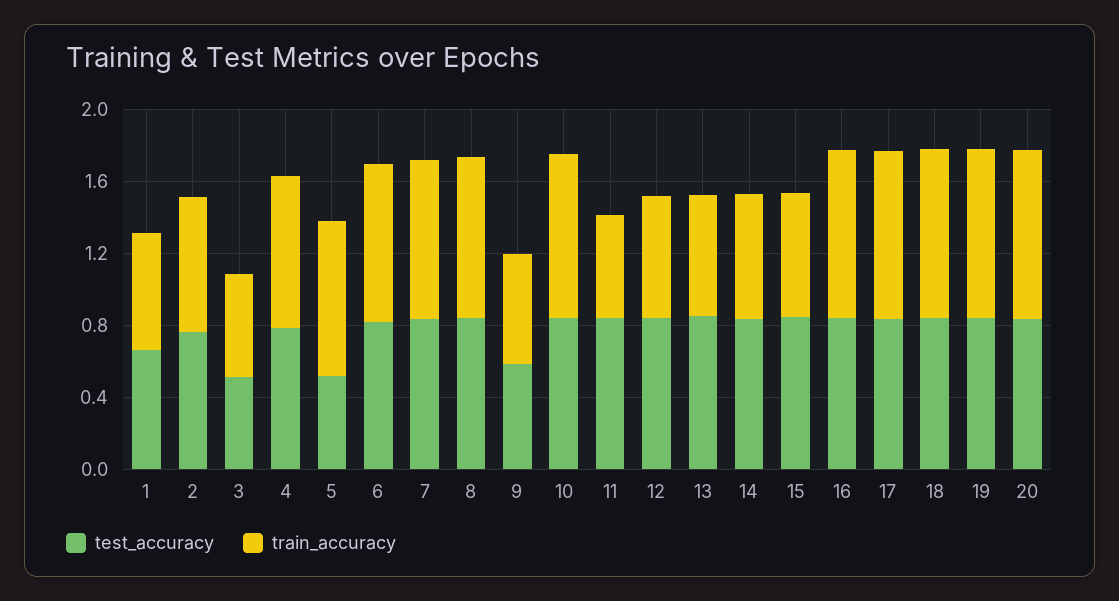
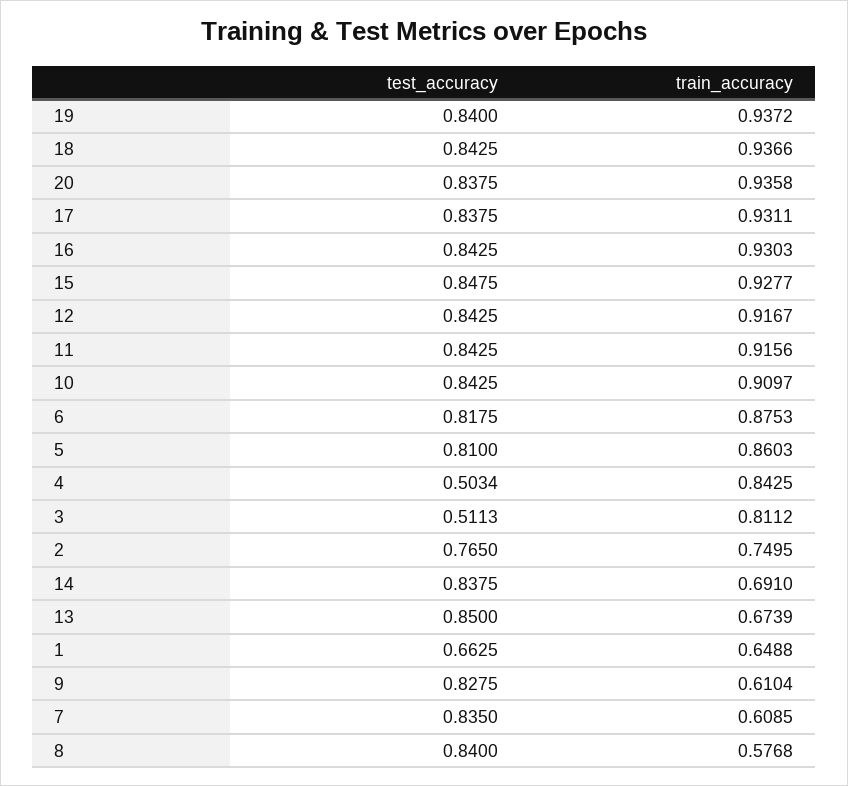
train_accuracy, 3: 0.6 -> 0.8112
test_accuracy, 4: 0.8 -> 0.5034
test_accuracy, 5: 0.5 -> 0.81
train_accuracy, 7: 0.9 -> 0.6085
train_accuracy, 8: 0.9 -> 0.5768
test_accuracy, 9: 0.6 -> 0.8275
train_accuracy, 11: 0.6 -> 0.9156
train_accuracy, 12: 0.7 -> 0.9167
train_accuracy, 15: 0.7 -> 0.9277

